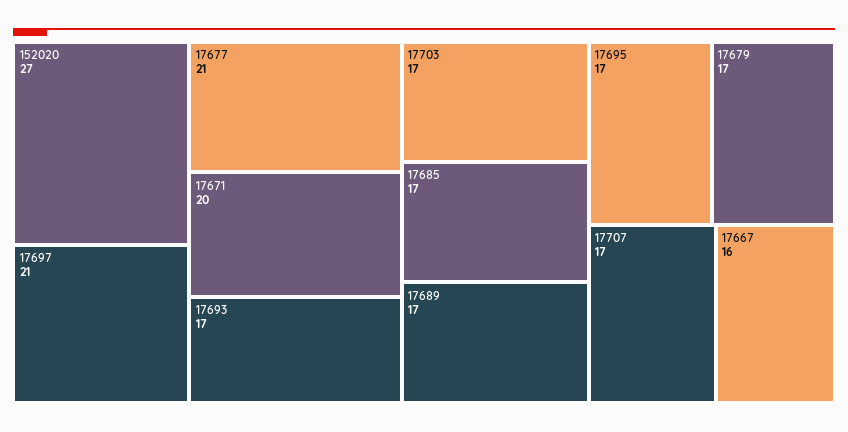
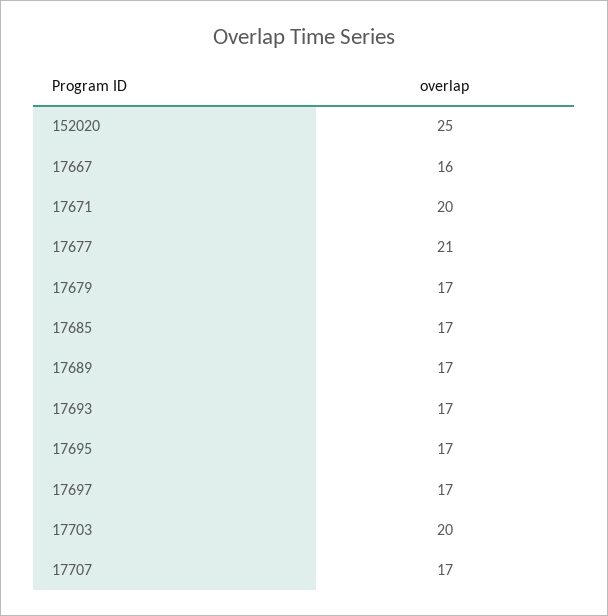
152020: 27 -> 25
17697: 21 -> 17
17703: 17 -> 20

